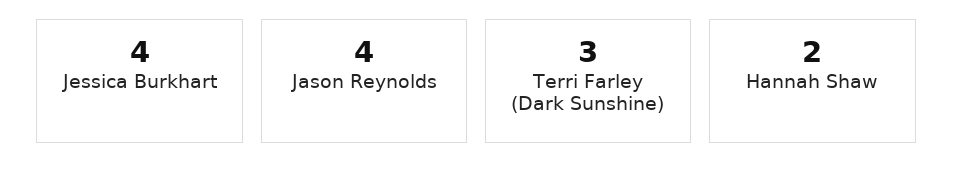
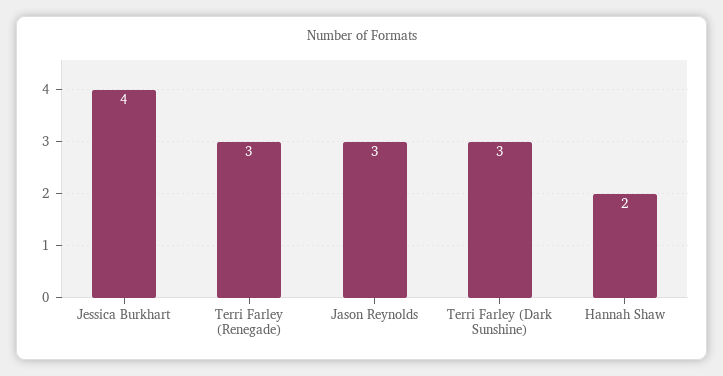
Jason Reynolds: 4 -> 3
Terri Farley (Renegade): none -> 3

